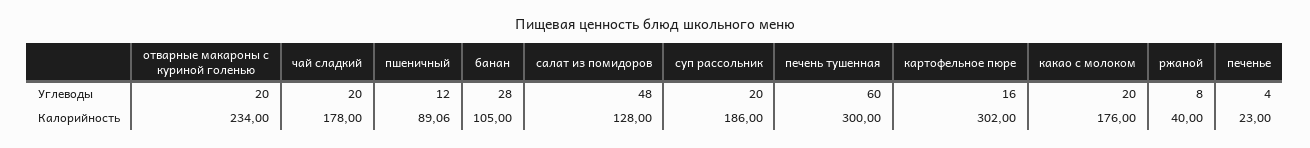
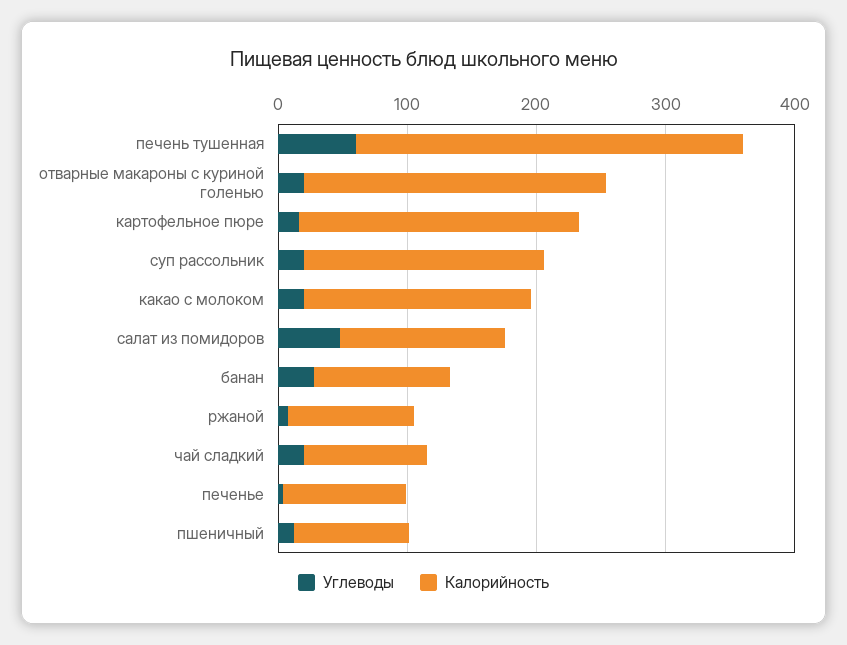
Калорийность, чай сладкий: 178 -> 100
Калорийность, картофельное пюре: 302 -> 220
Калорийность, ржаной: 40 -> 100
Калорийность, печенье: 23 -> 100

